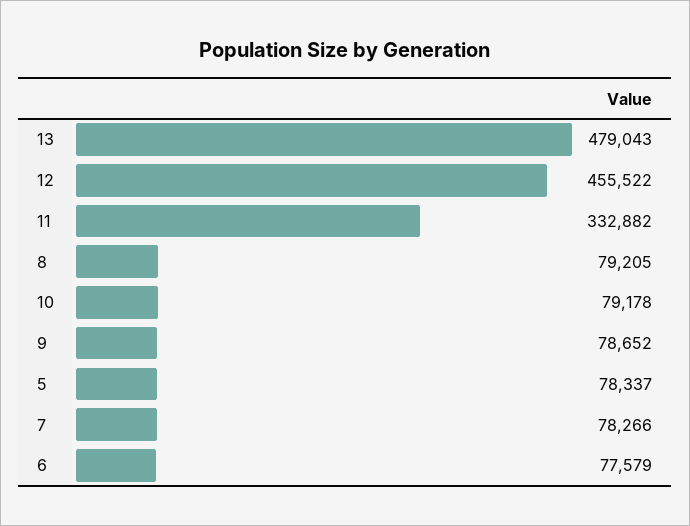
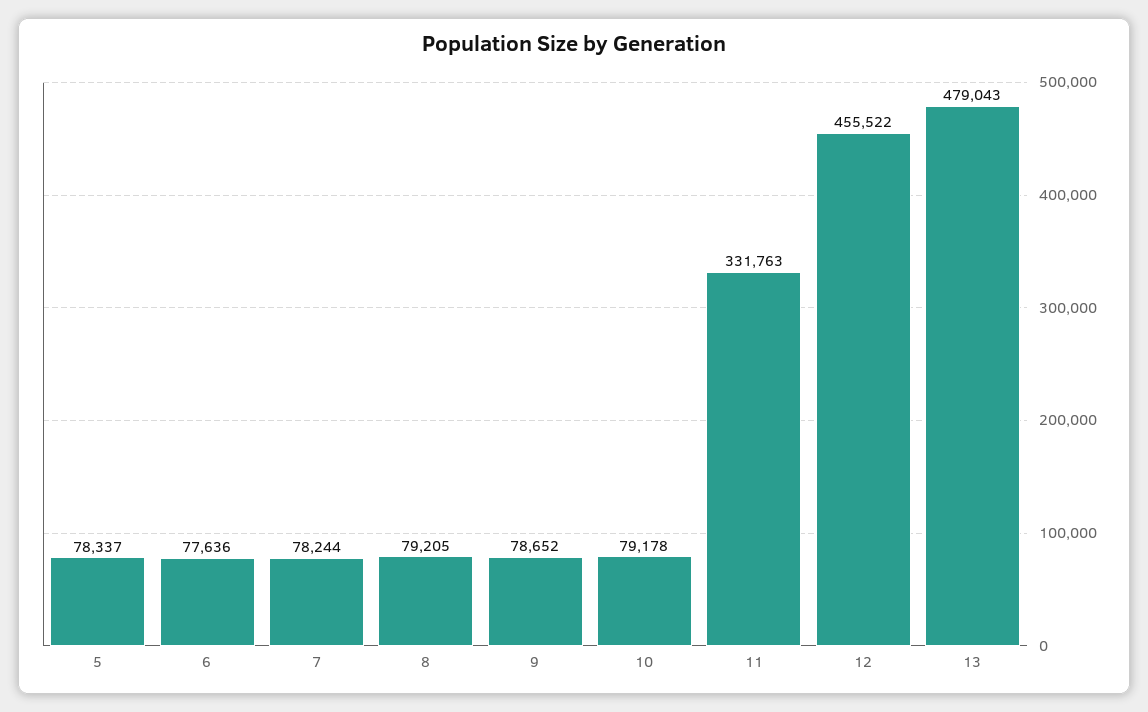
11: 332882 -> 331763
7: 78266 -> 78244
6: 77579 -> 77636

